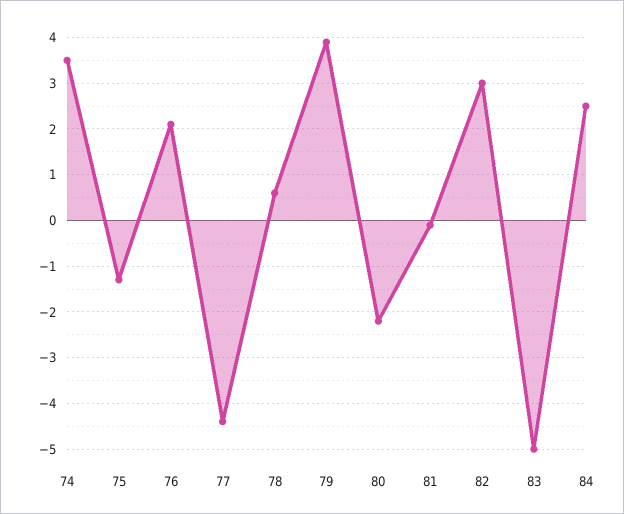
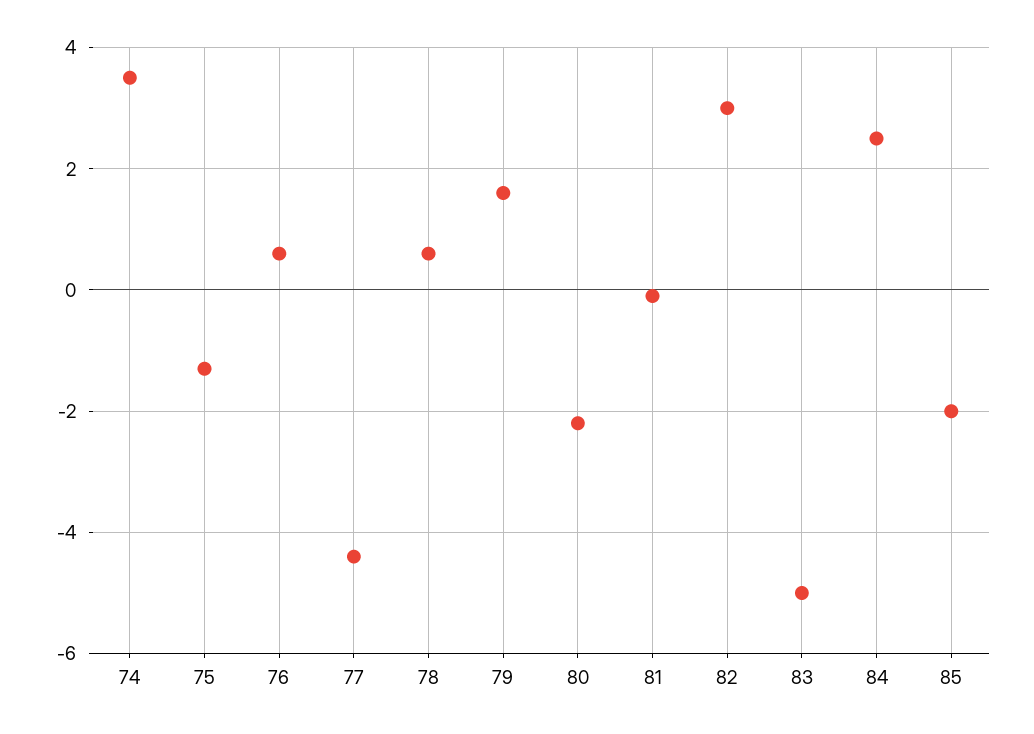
76: 2 -> 0.5
79: 4 -> 1.5
85: none -> -2

